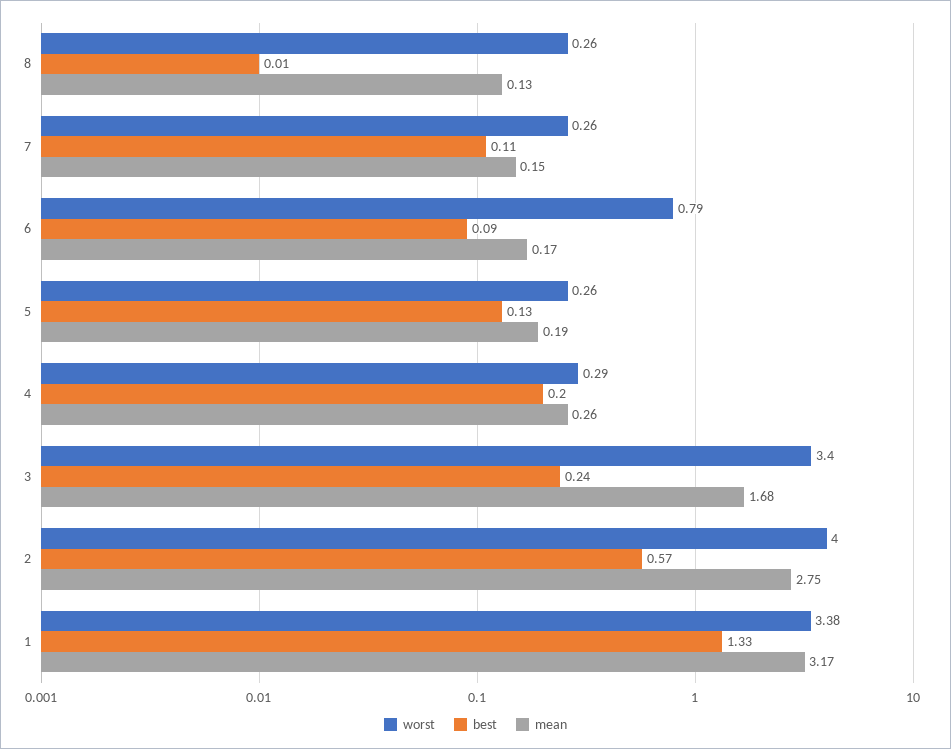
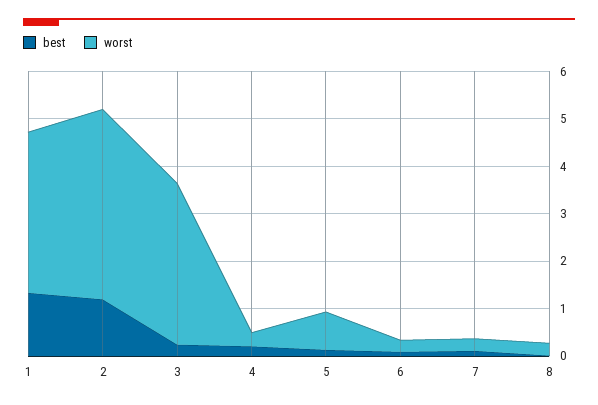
mean, 8: 0.13 -> none
mean, 7: 0.15 -> none
worst, 6: 0.79 -> 0.2
mean, 6: 0.17 -> none
worst, 5: 0.26 -> 0.8
mean, 5: 0.19 -> none
mean, 4: 0.26 -> none
mean, 3: 1.68 -> none
best, 2: 0.57 -> 1.2
mean, 2: 2.75 -> none
mean, 1: 3.17 -> none

